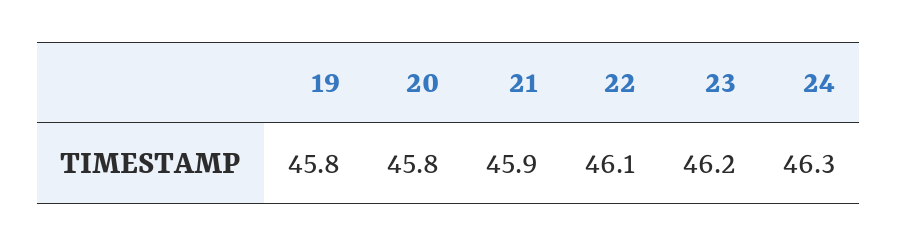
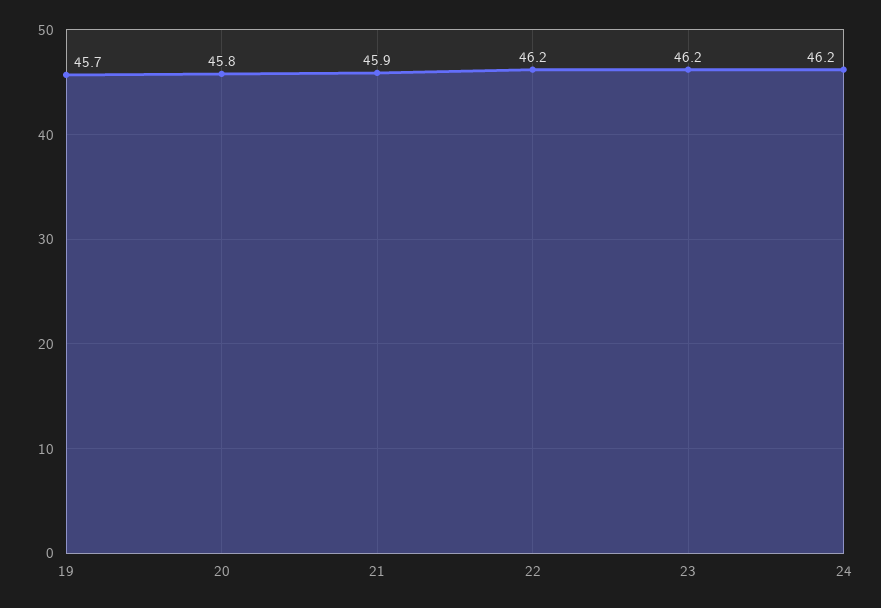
19: 45.8 -> 45.7
22: 46.1 -> 46.2
24: 46.3 -> 46.2

